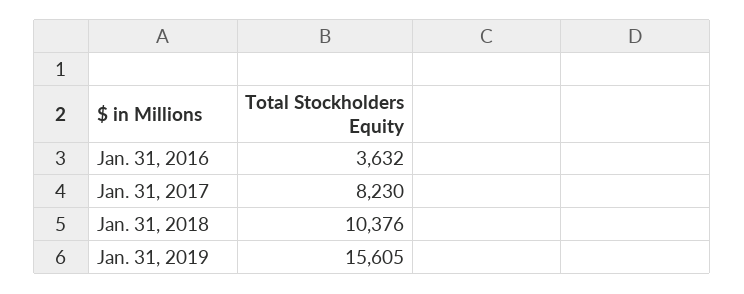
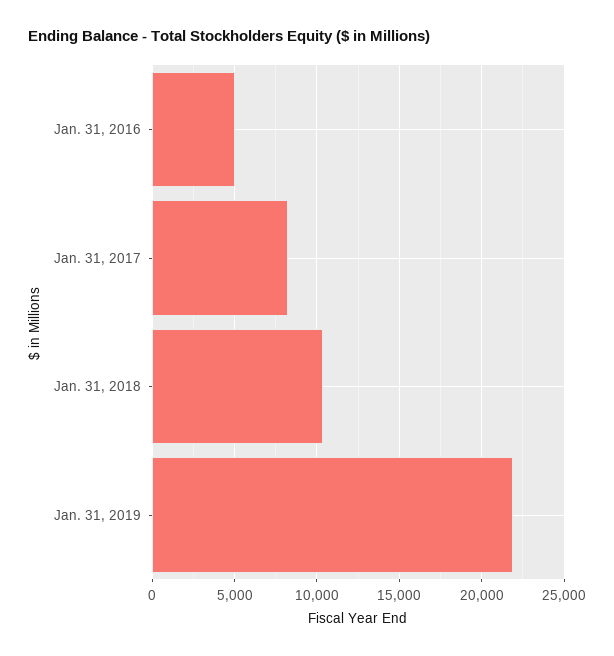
Jan. 31, 2016: 3632 -> 5000
Jan. 31, 2019: 15605 -> 22000

